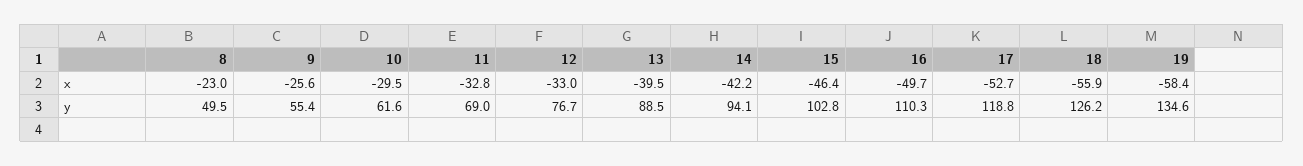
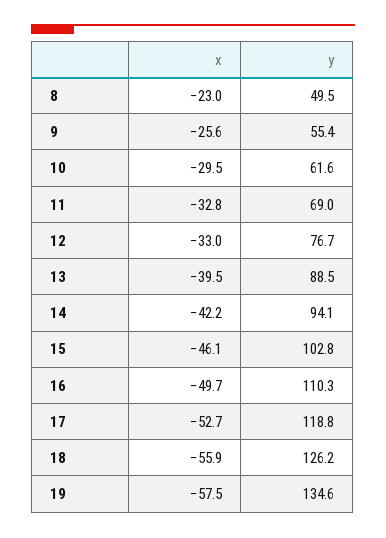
15, x: -46.4 -> -46.1
19, x: -58.4 -> -57.5

